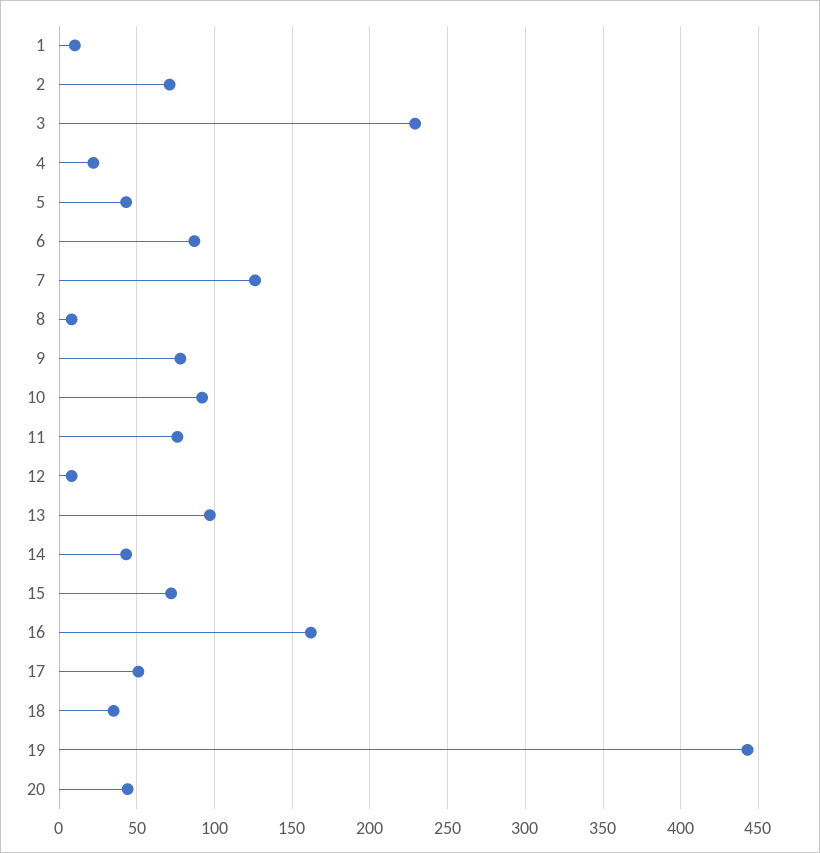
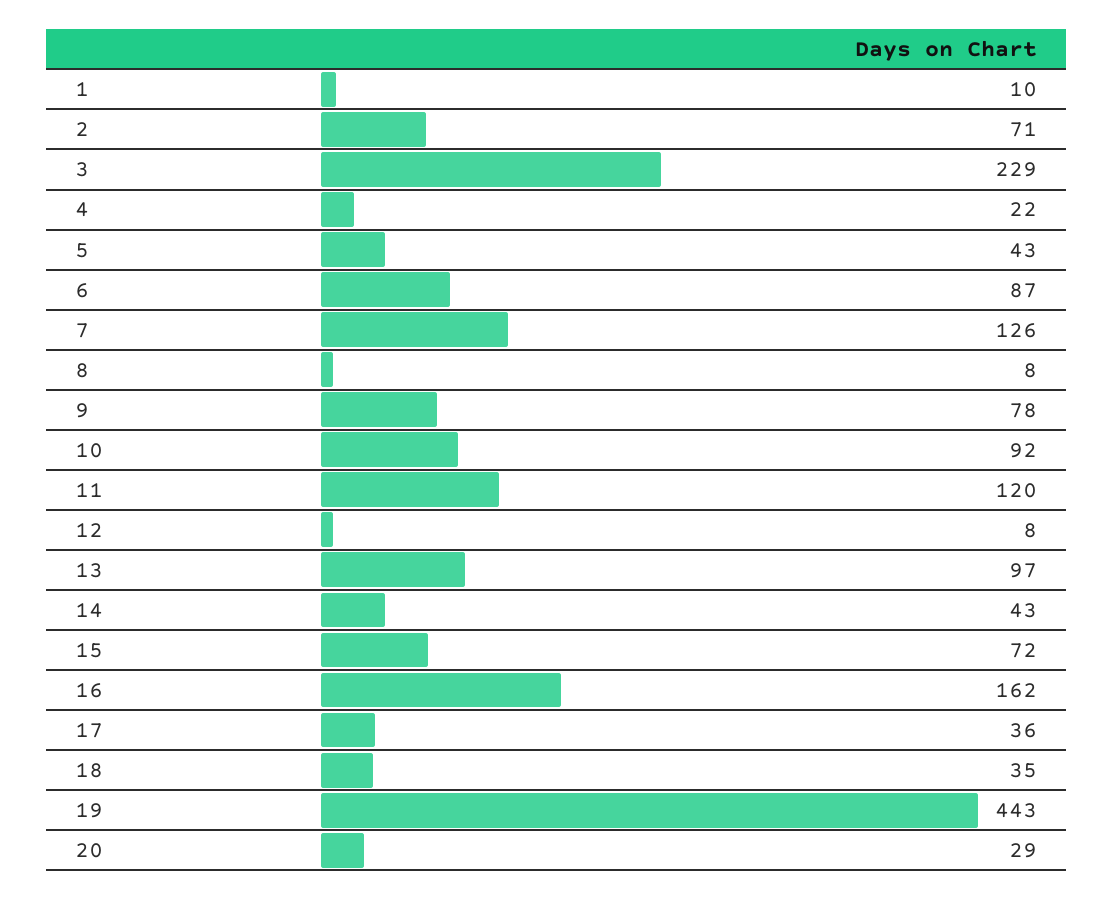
11: 75 -> 120
17: 50 -> 36
20: 45 -> 29

